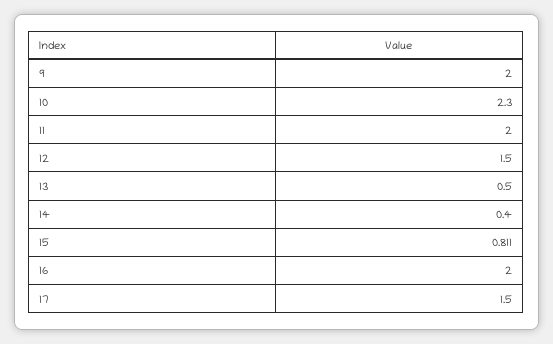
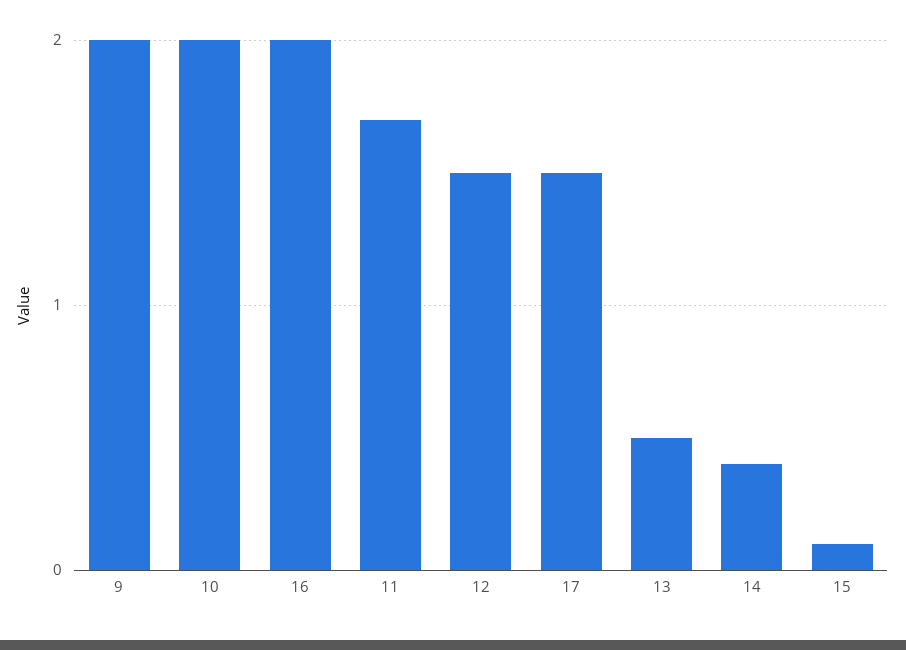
10: 2.3 -> 2
11: 2 -> 1.7
15: 0.811 -> 0.1

